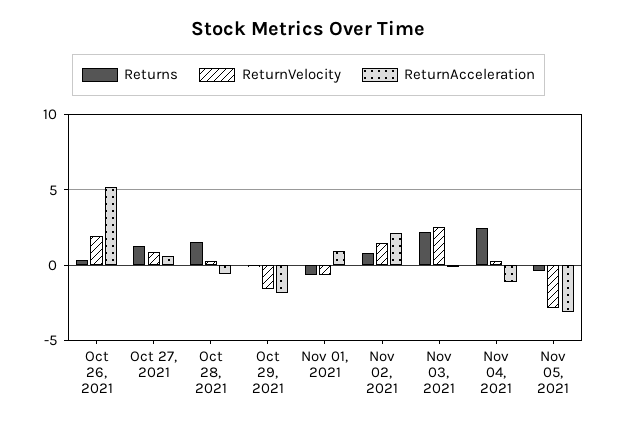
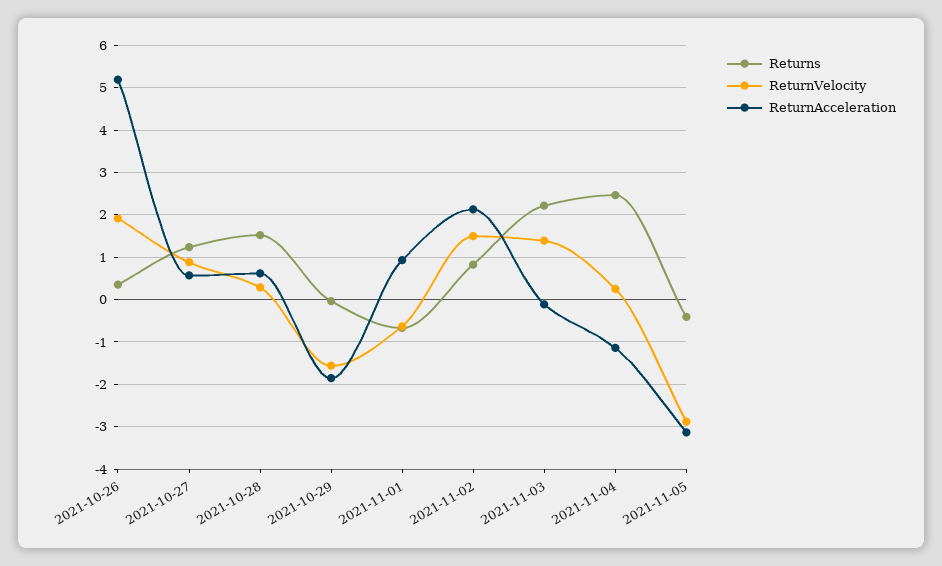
ReturnAcceleration, Oct 28, 2021: -0.5 -> 0.6
ReturnVelocity, Nov 03, 2021: 2.5 -> 1.4

